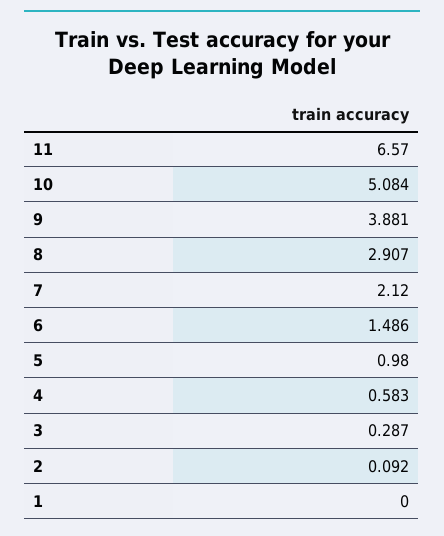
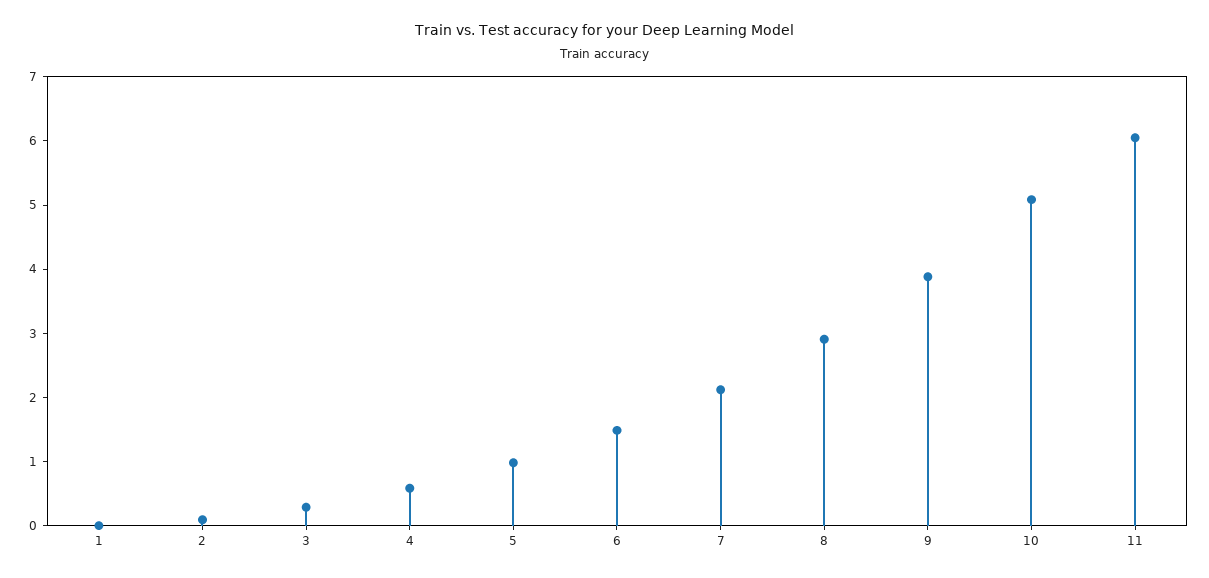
11: 6.57 -> 6

